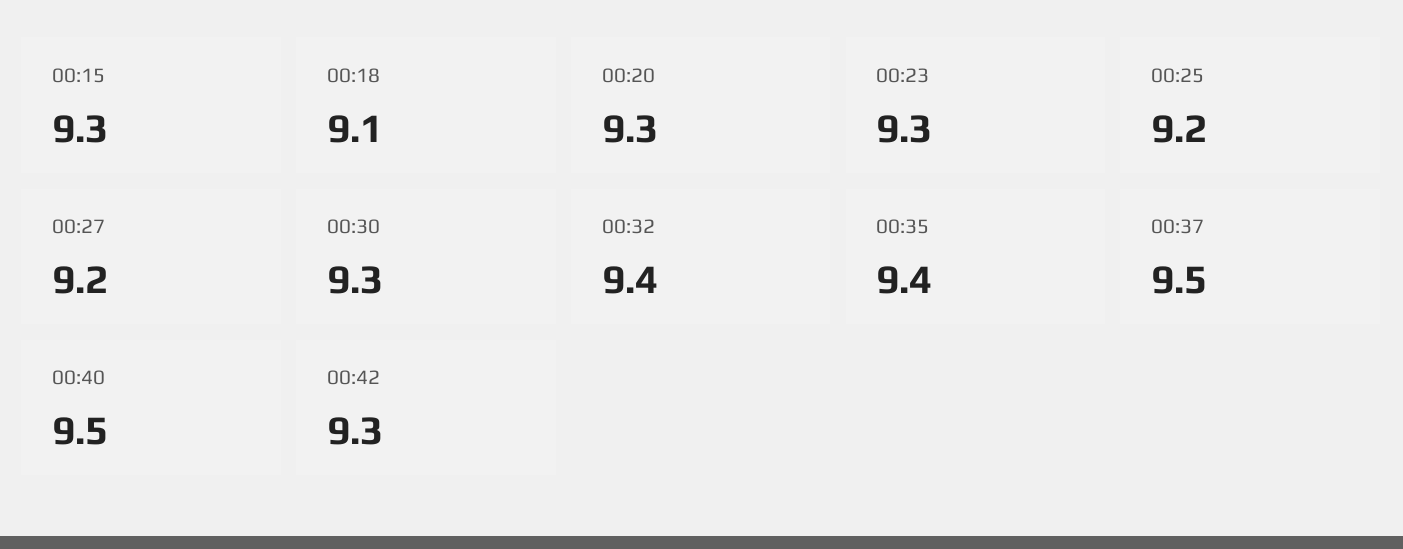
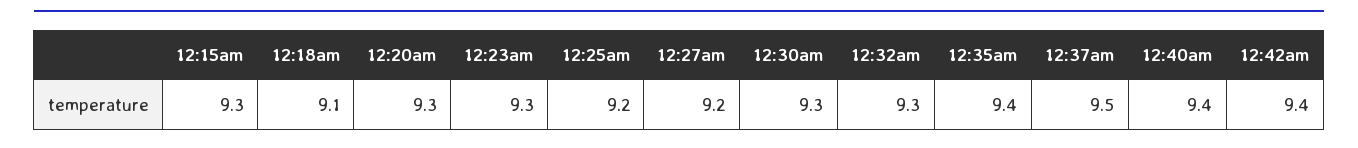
00:32: 9.4 -> 9.3
00:40: 9.5 -> 9.4
00:42: 9.3 -> 9.4

